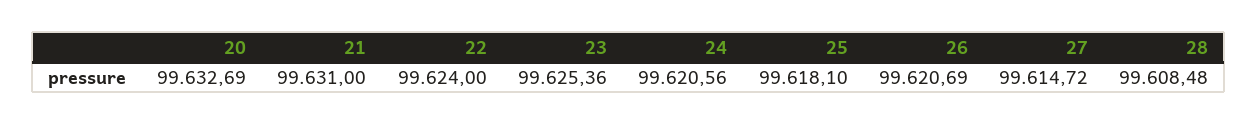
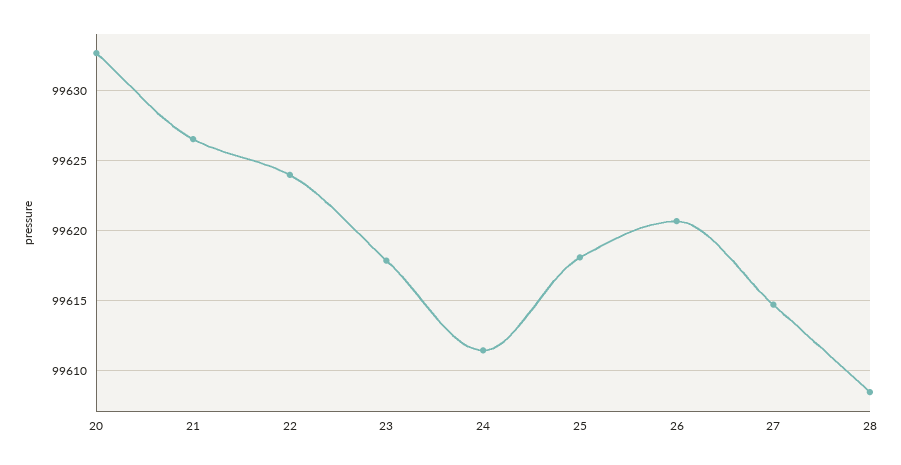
21: 99631 -> 99626.5
23: 99625.36 -> 99618
24: 99620.56 -> 99611.5

